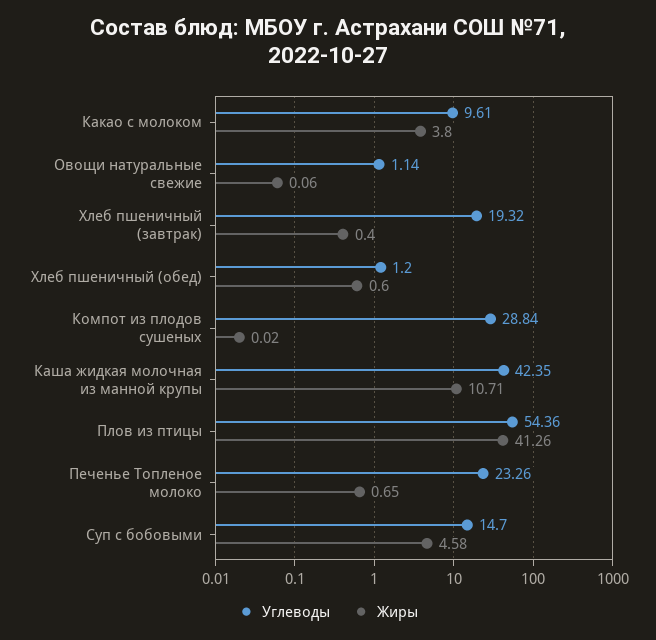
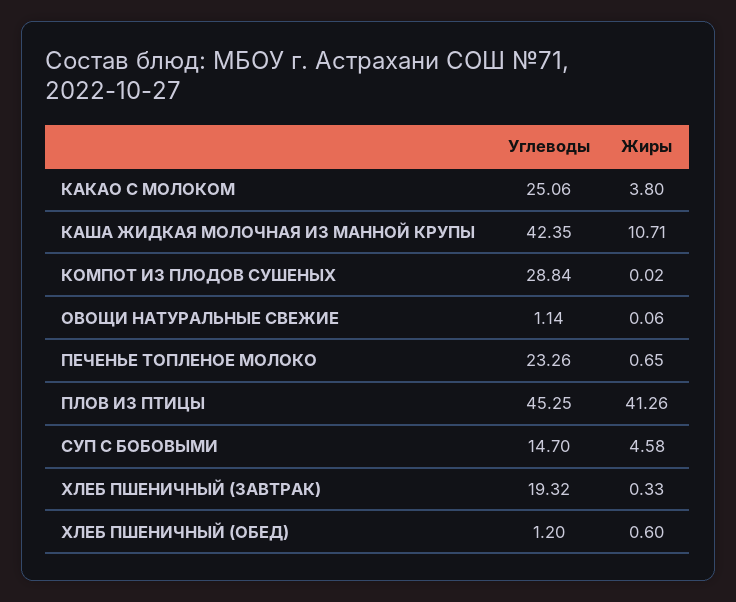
Углеводы, Какао с молоком: 9.61 -> 25.06
Жиры, Хлеб пшеничный (завтрак): 0.4 -> 0.33
Углеводы, Плов из птицы: 54.36 -> 45.25

